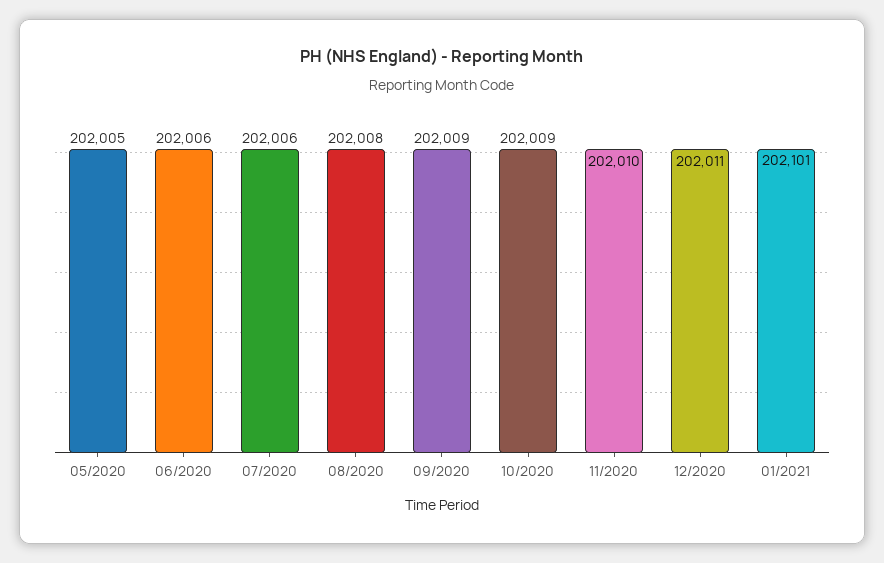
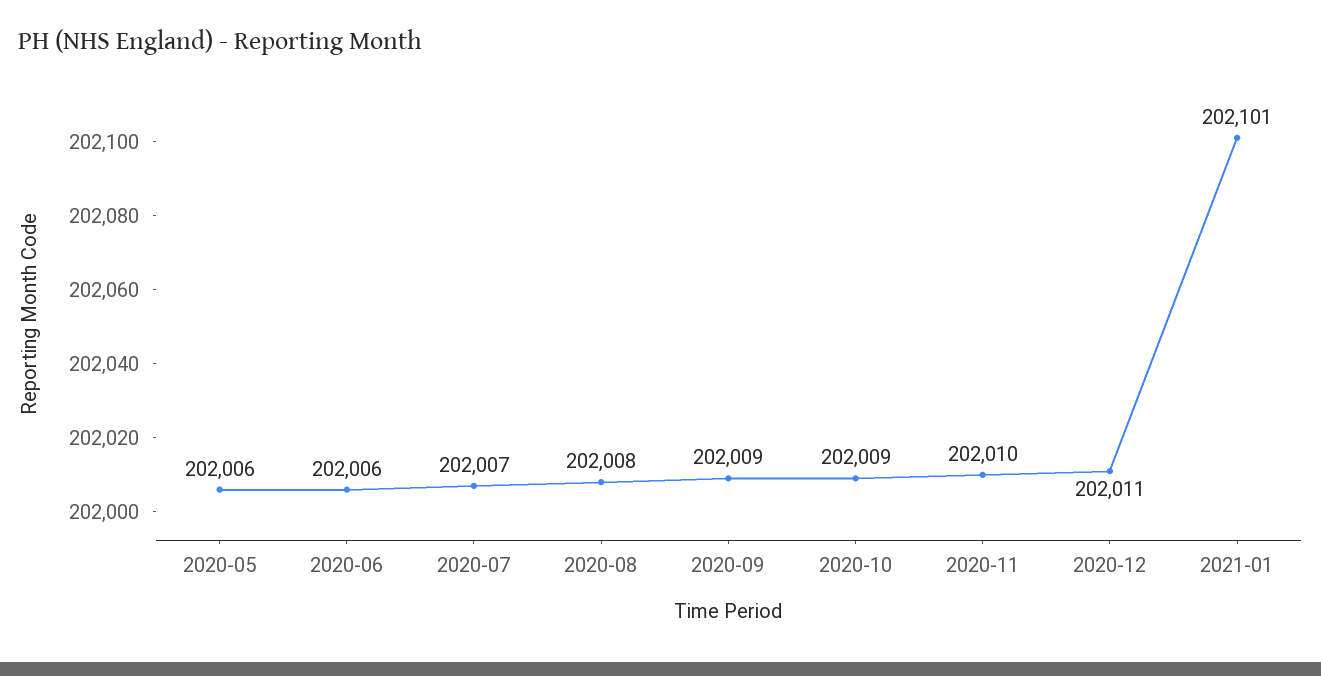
05/2020: 202005 -> 202006
07/2020: 202006 -> 202007

